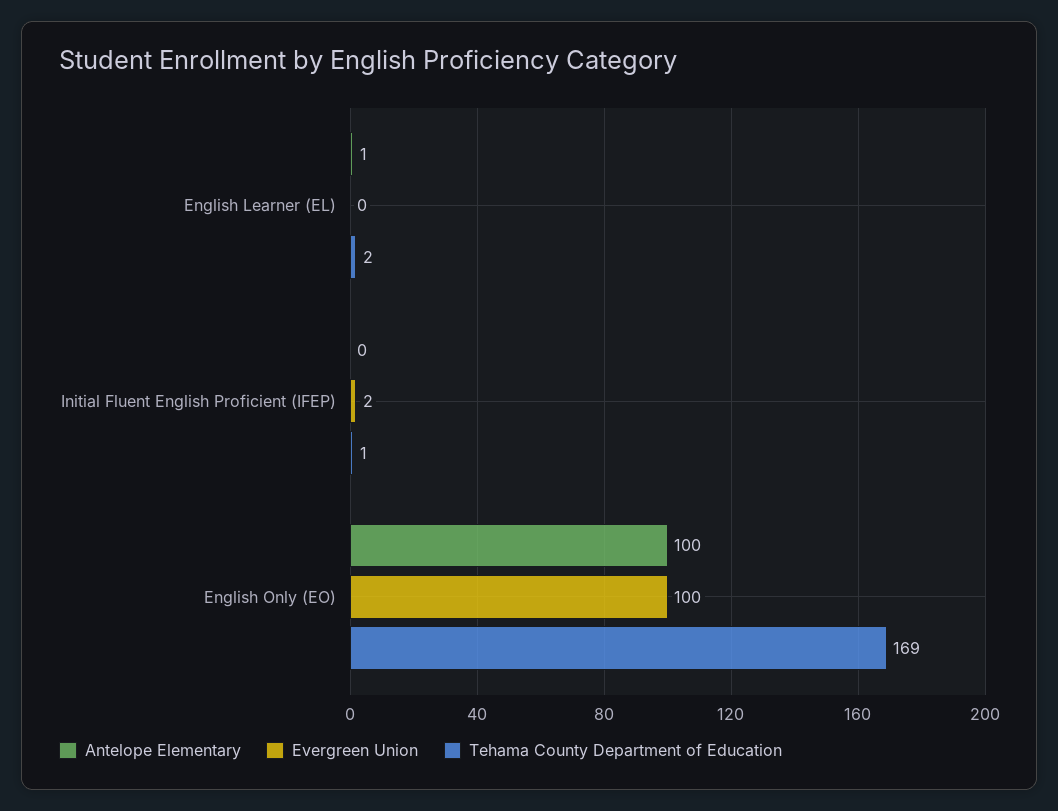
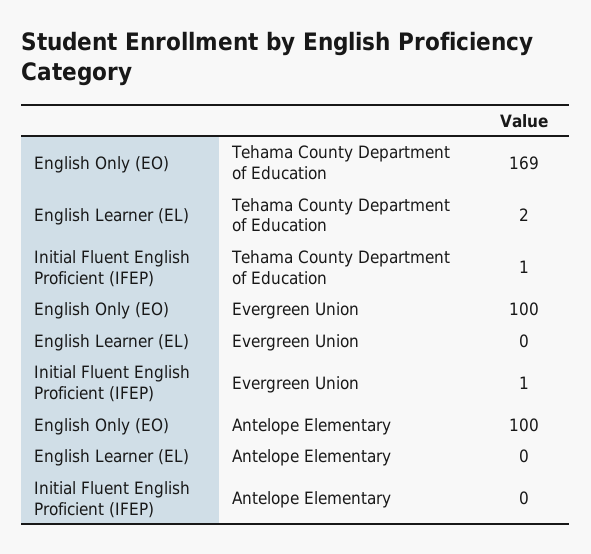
Antelope Elementary, English Learner (EL): 1 -> 0
Evergreen Union, Initial Fluent English Proficient (IFEP): 2 -> 1

